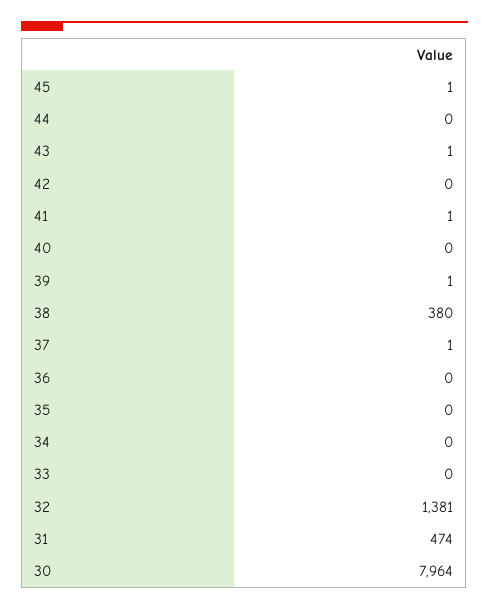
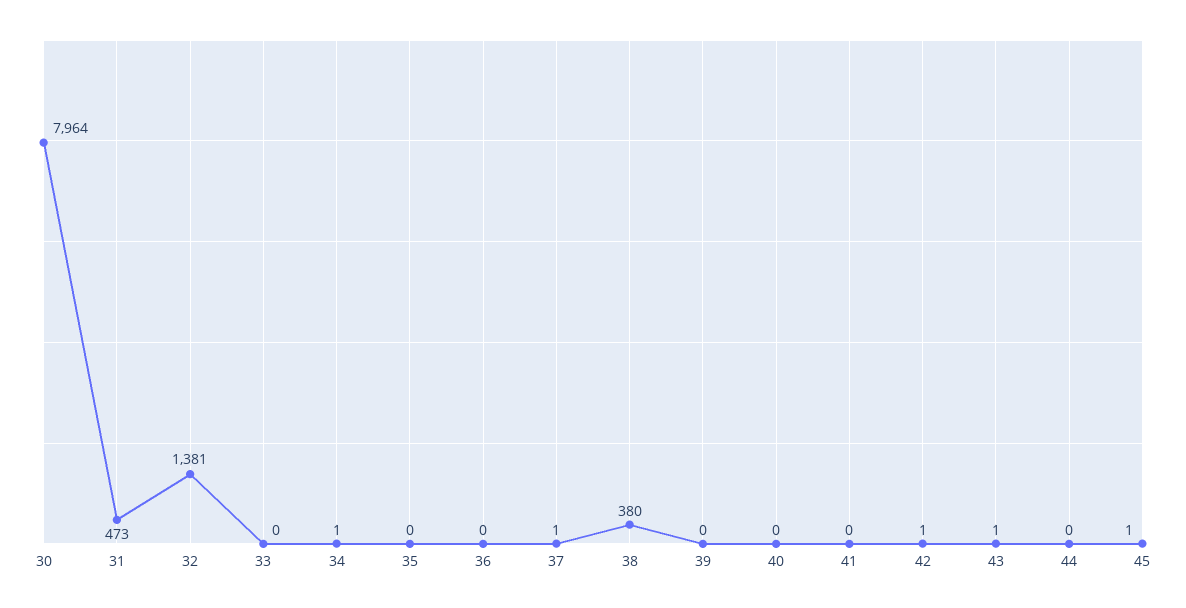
42: 0 -> 1
41: 1 -> 0
39: 1 -> 0
34: 0 -> 1
31: 474 -> 473

